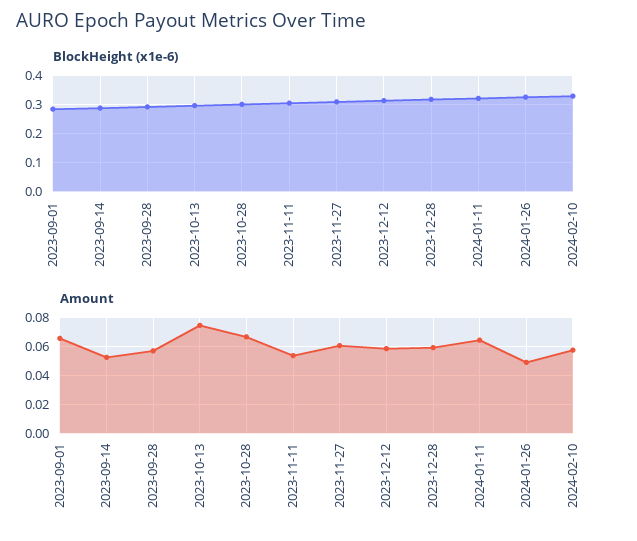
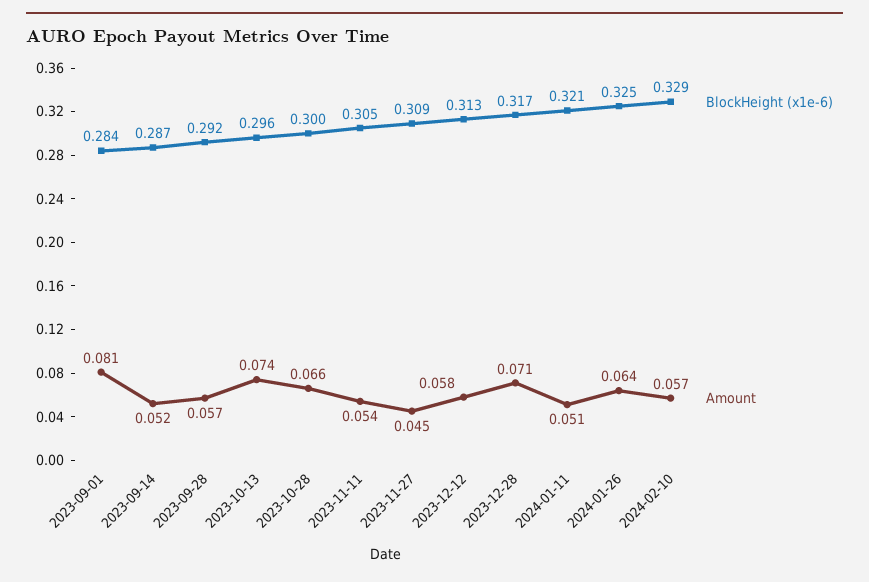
Amount, 2023-09-01: 0.065 -> 0.081
Amount, 2023-11-27: 0.06 -> 0.045
Amount, 2023-12-28: 0.06 -> 0.071
Amount, 2024-01-11: 0.065 -> 0.051
Amount, 2024-01-26: 0.05 -> 0.064

